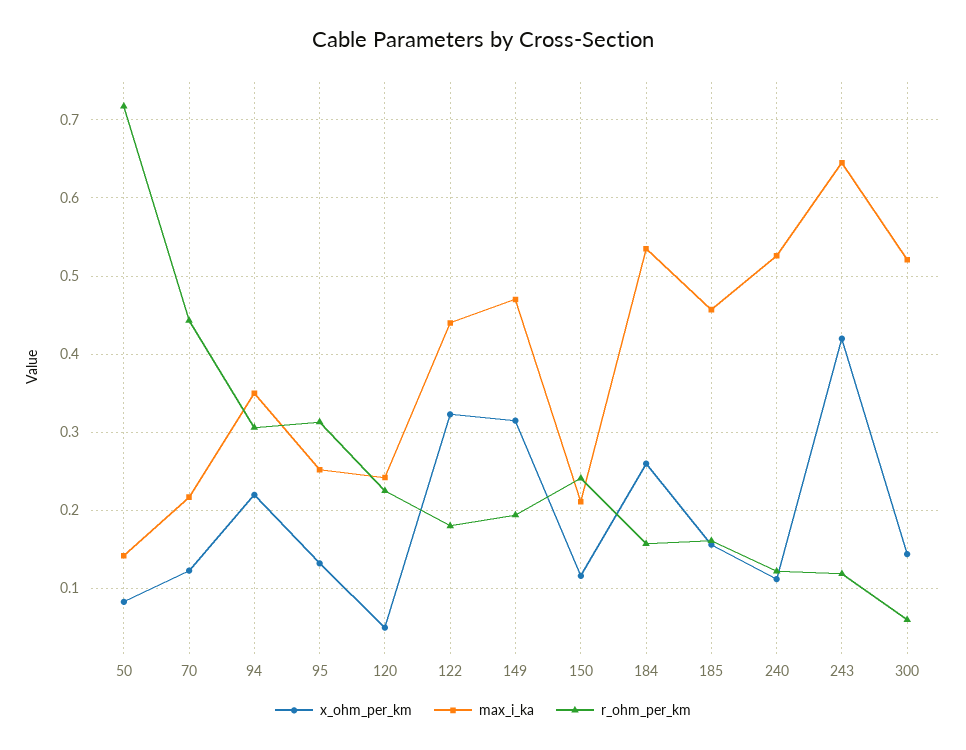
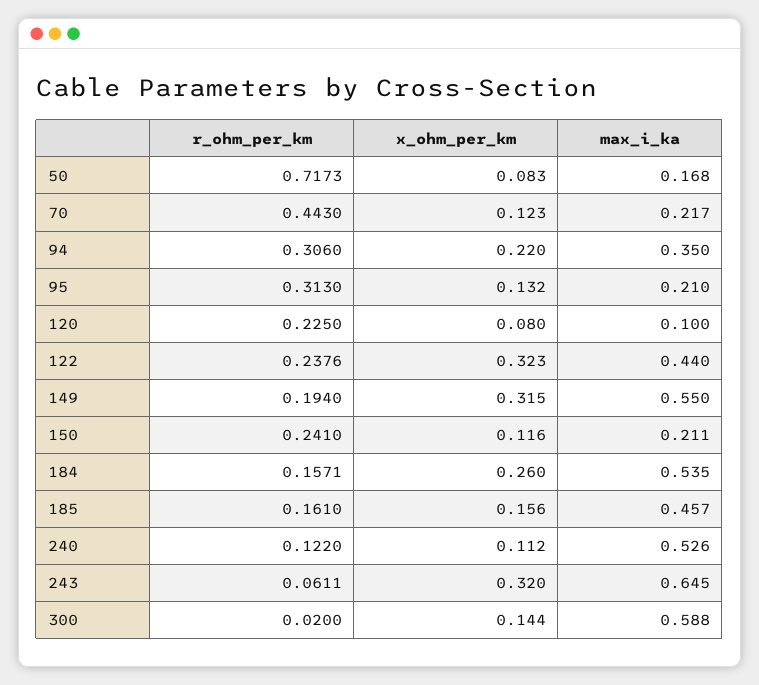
max_i_ka, 50: 0.14 -> 0.168
max_i_ka, 95: 0.25 -> 0.21
x_ohm_per_km, 120: 0.05 -> 0.08
max_i_ka, 120: 0.24 -> 0.1
r_ohm_per_km, 122: 0.18 -> 0.2376
max_i_ka, 149: 0.47 -> 0.55
x_ohm_per_km, 243: 0.42 -> 0.32
r_ohm_per_km, 243: 0.12 -> 0.0611
max_i_ka, 300: 0.52 -> 0.588
r_ohm_per_km, 300: 0.06 -> 0.02

